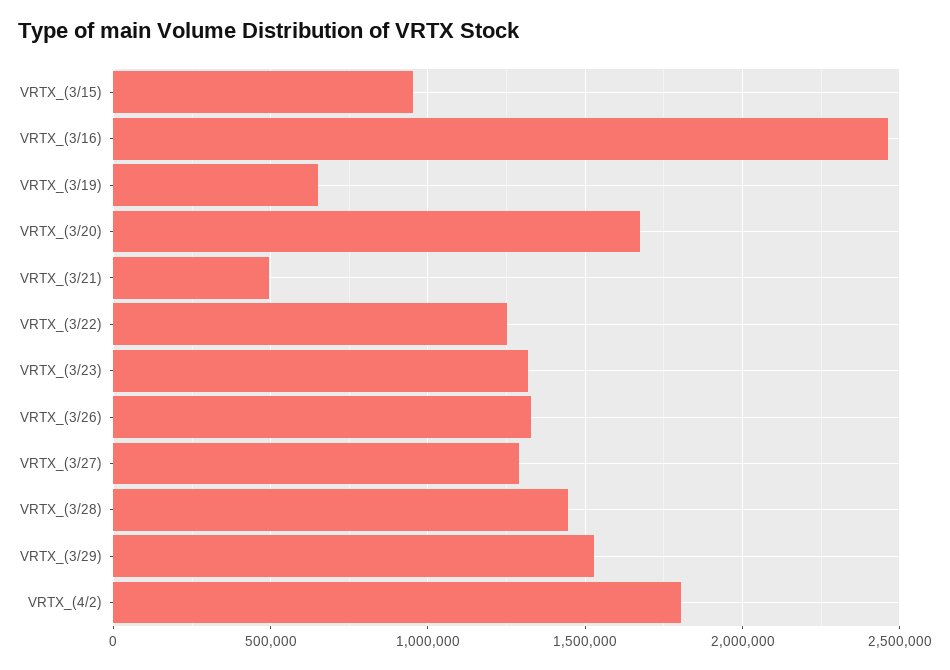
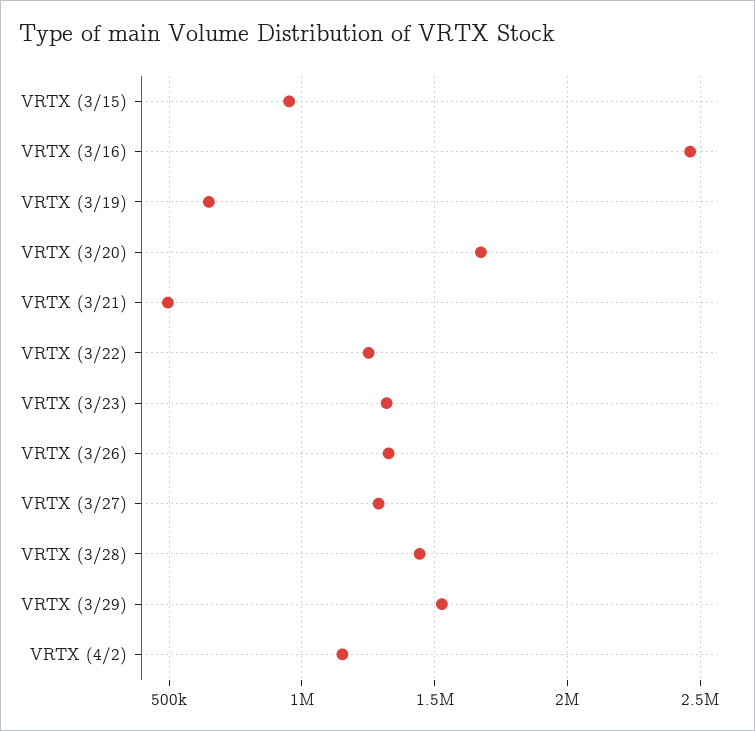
VRTX_(4/2): 1800000 -> 1150000

